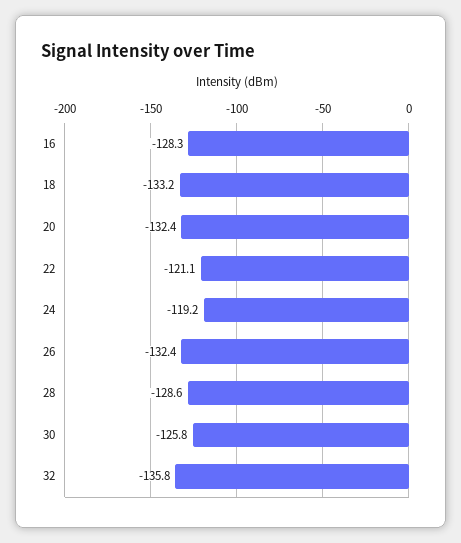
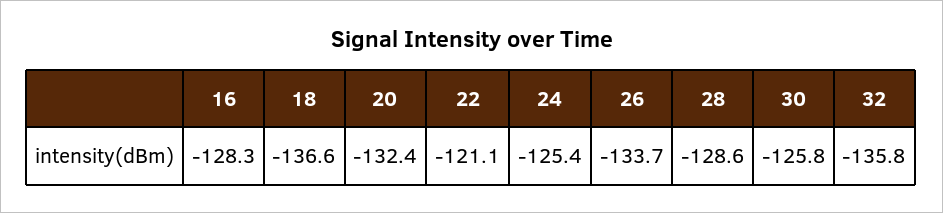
18: -133.2 -> -136.6
24: -119.2 -> -125.4
26: -132.4 -> -133.7

